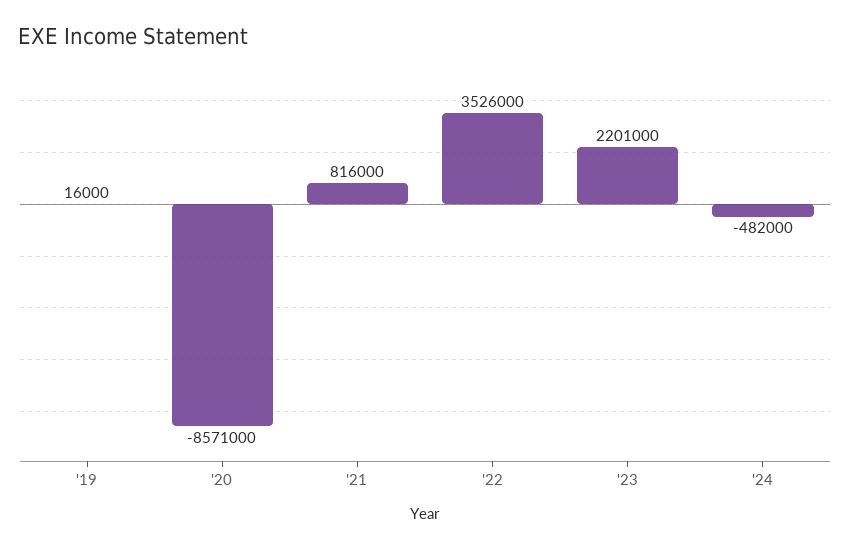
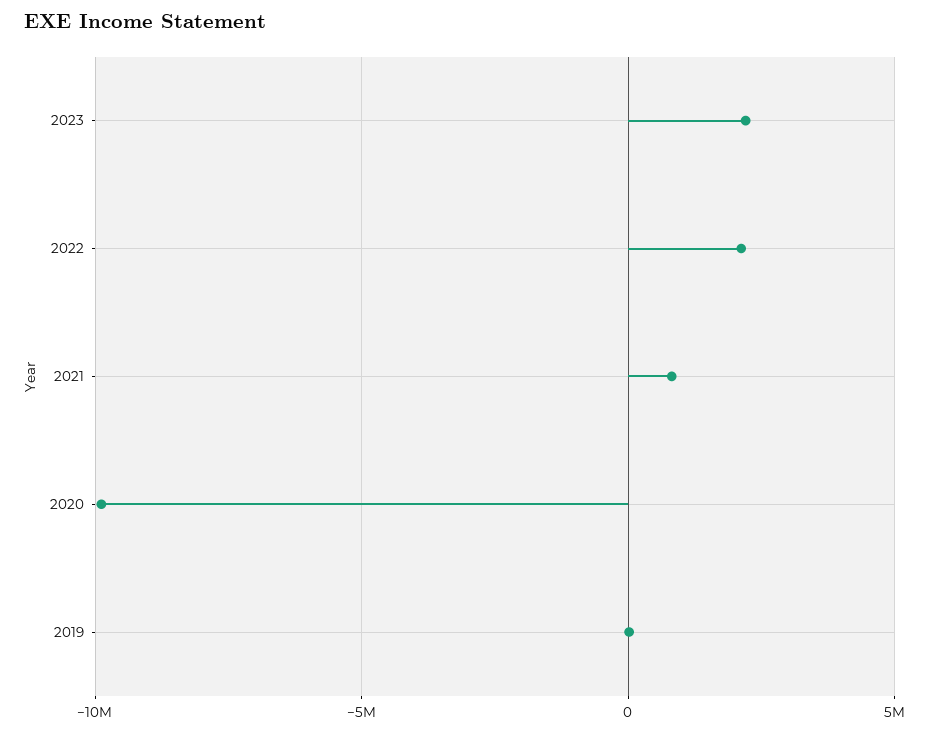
'20: -8571000 -> -10000000
'22: 3526000 -> 2000000
'24: -482000 -> none

